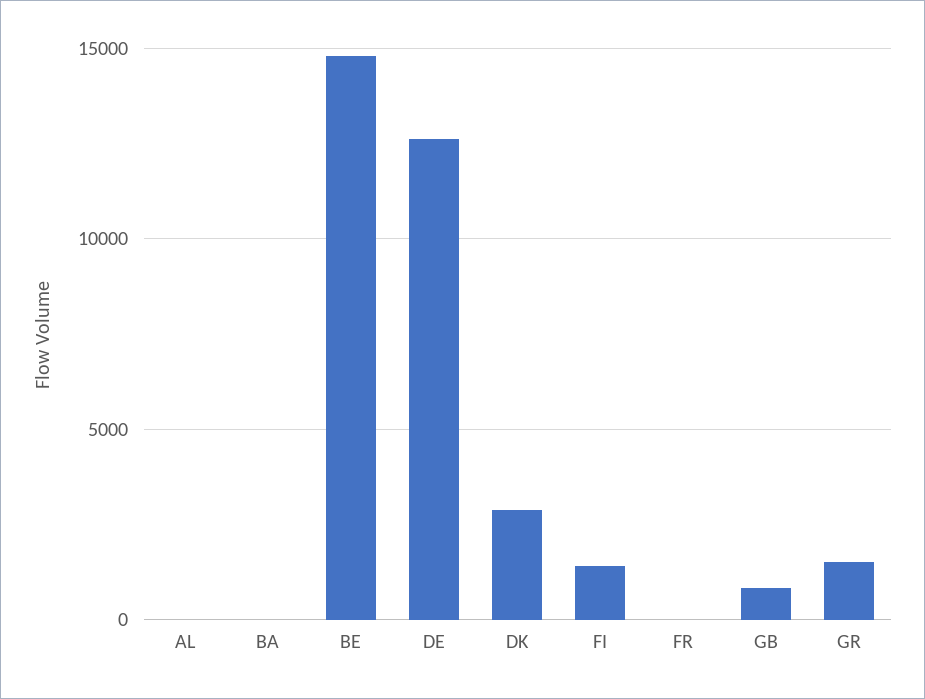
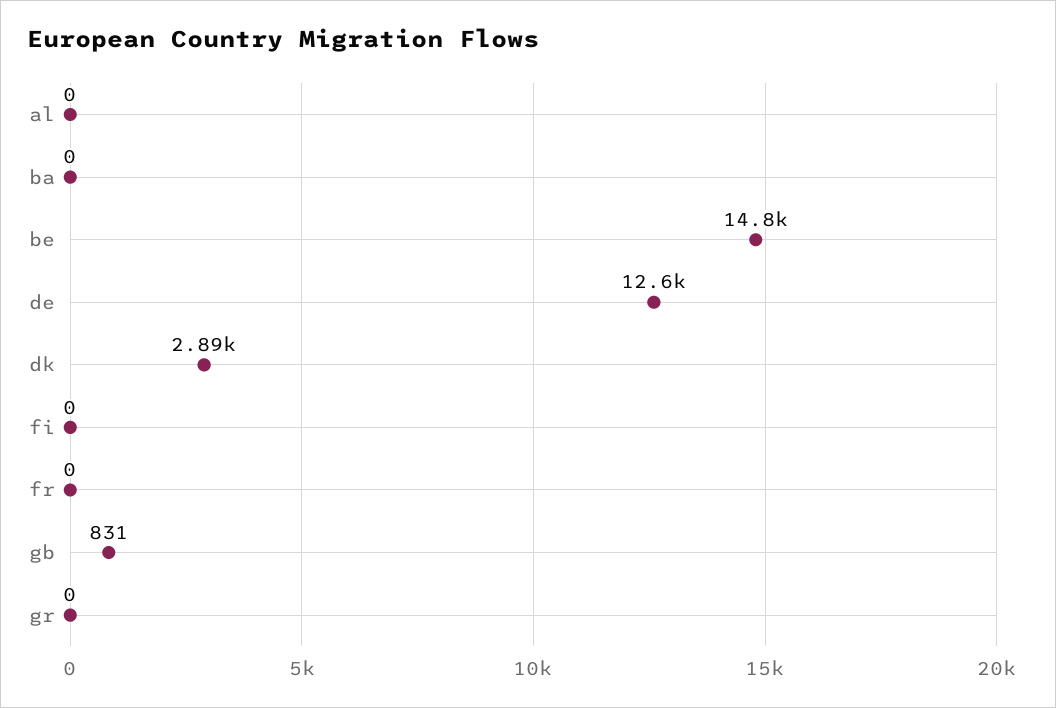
FI: 1500 -> 0
GR: 1500 -> 0

